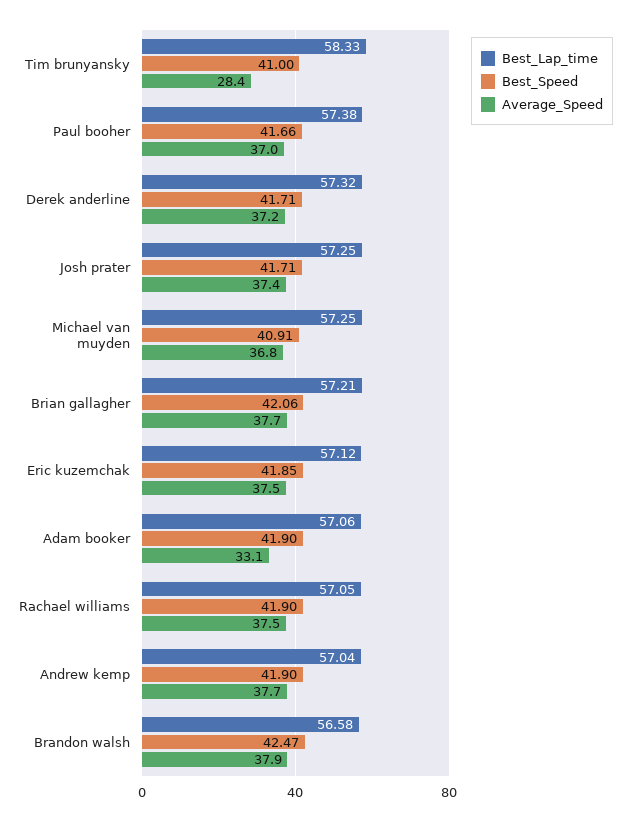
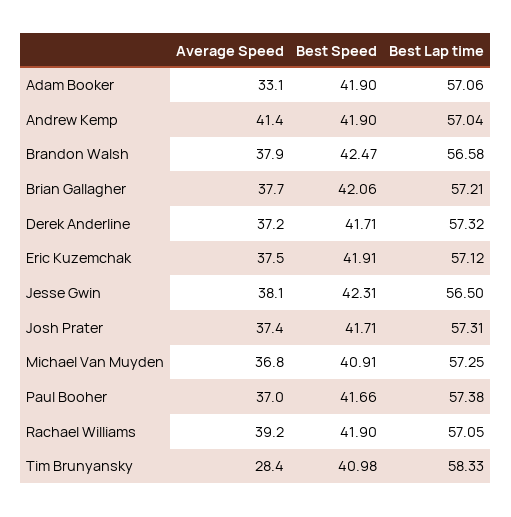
Best_Speed, Tim brunyansky: 41 -> 40.98
Best_Lap_time, Josh prater: 57.25 -> 57.31
Best_Speed, Eric kuzemchak: 41.85 -> 41.91
Average_Speed, Rachael williams: 37.5 -> 39.2
Average_Speed, Andrew kemp: 37.7 -> 41.4
Average_Speed, Jesse Gwin: none -> 38.1
Best_Speed, Jesse Gwin: none -> 42.31
Best_Lap_time, Jesse Gwin: none -> 56.5

